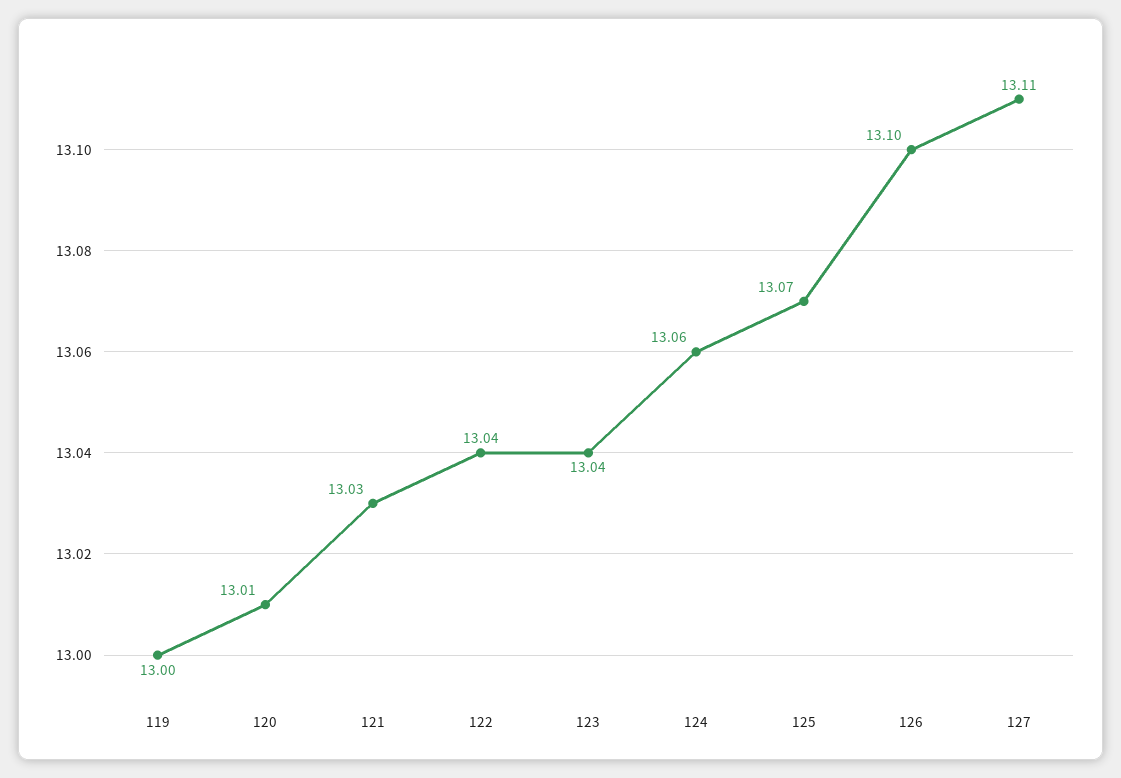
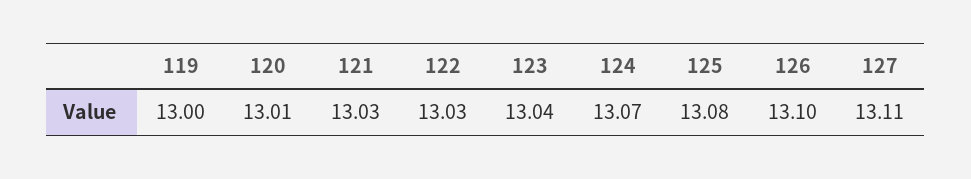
122: 13.04 -> 13.03
124: 13.06 -> 13.07
125: 13.07 -> 13.08

